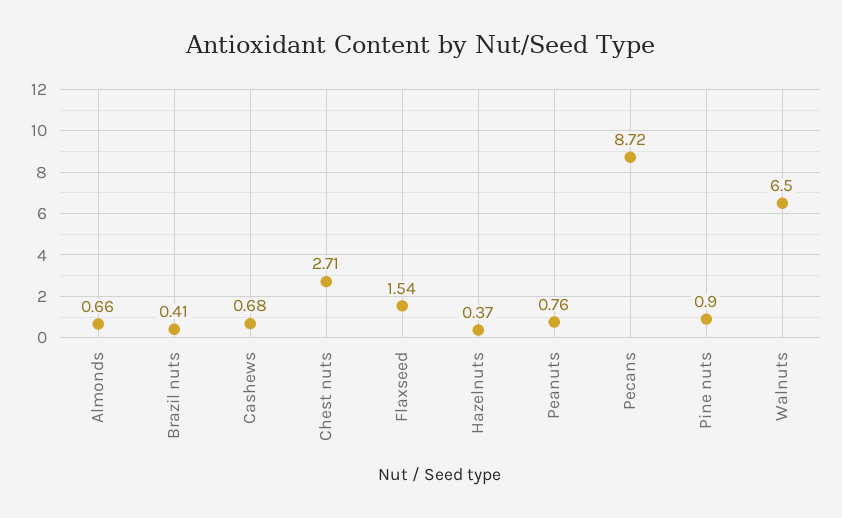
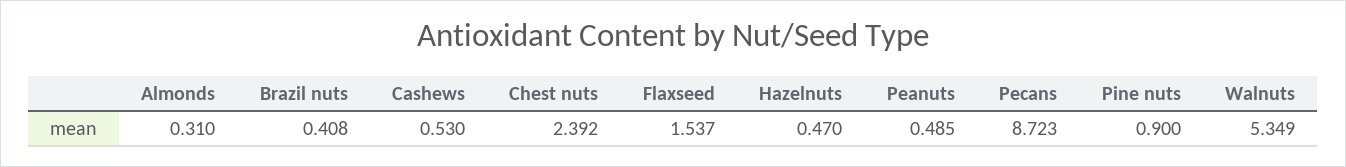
Almonds: 0.66 -> 0.31
Cashews: 0.68 -> 0.53
Chest nuts: 2.71 -> 2.392
Hazelnuts: 0.37 -> 0.47
Peanuts: 0.76 -> 0.485
Walnuts: 6.5 -> 5.349

